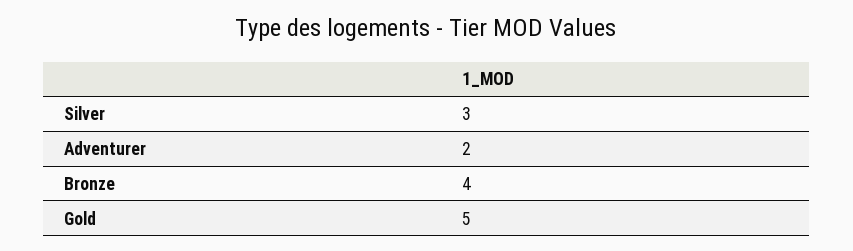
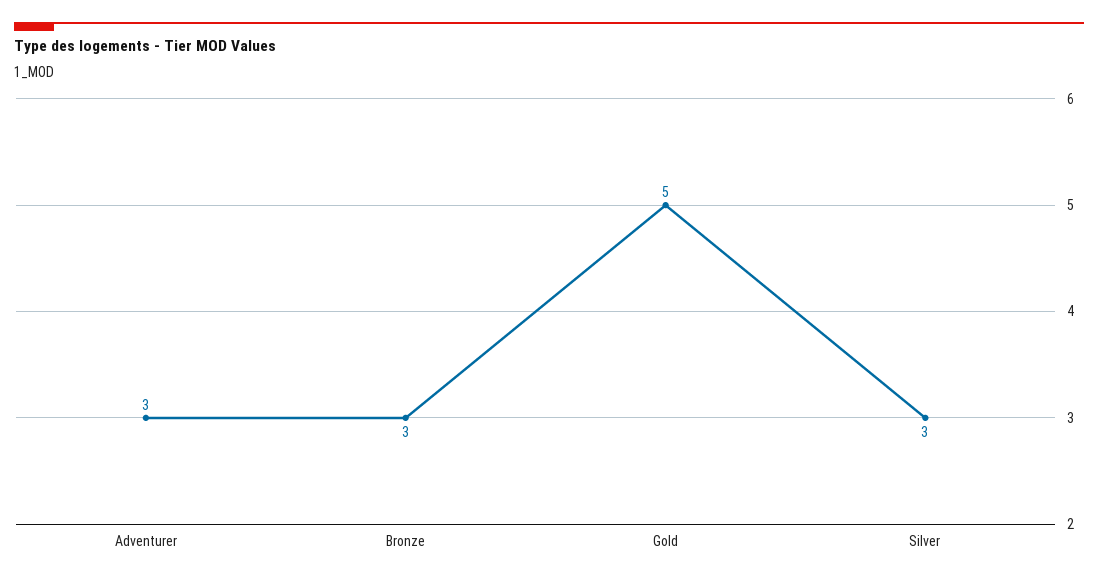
Adventurer: 2 -> 3
Bronze: 4 -> 3

